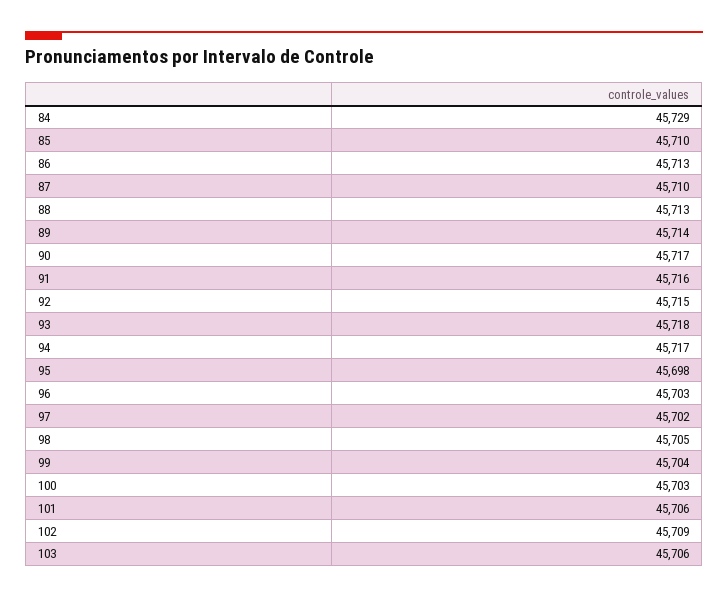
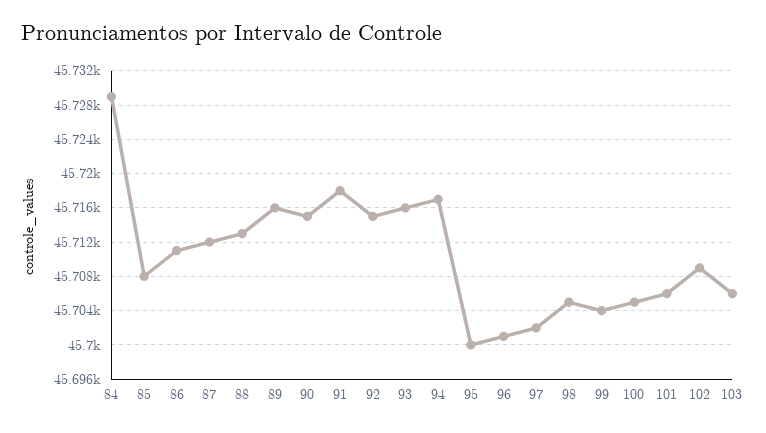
85: 45710 -> 45708
86: 45713 -> 45711
87: 45710 -> 45712
89: 45714 -> 45716
90: 45717 -> 45715
91: 45716 -> 45718
93: 45718 -> 45716
95: 45698 -> 45700
96: 45703 -> 45701
100: 45703 -> 45705

